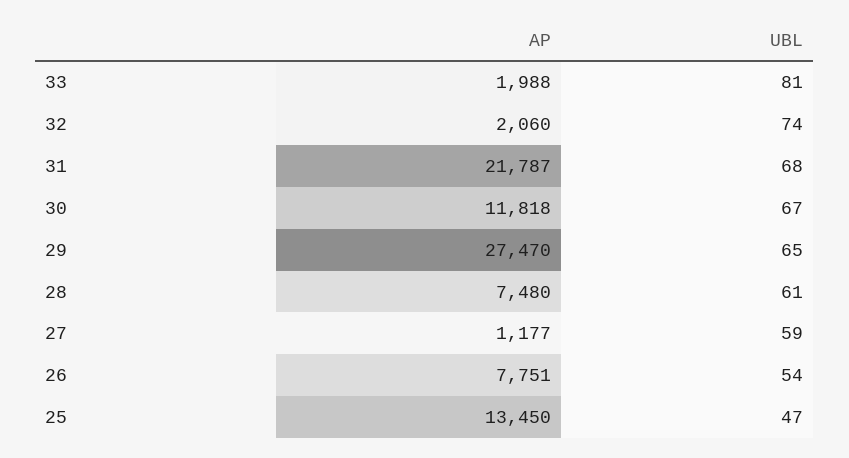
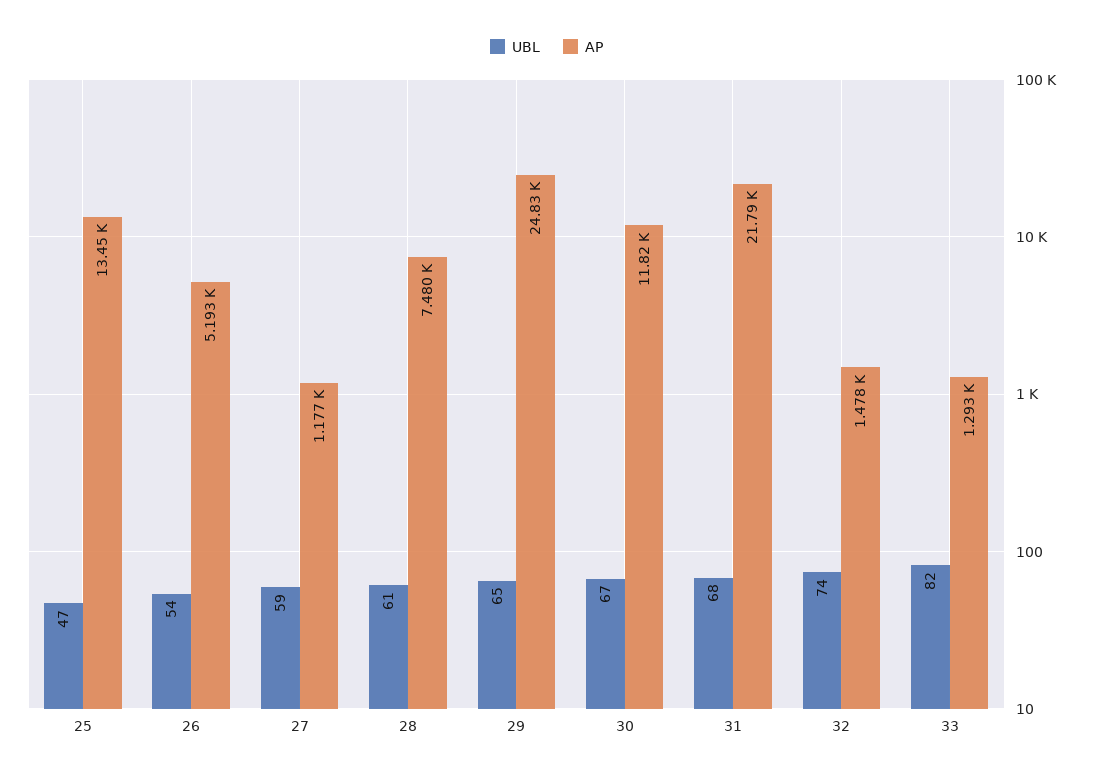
AP, 33: 1988 -> 1293
UBL, 33: 81 -> 82
AP, 32: 2060 -> 1478
AP, 29: 27470 -> 24830
AP, 26: 7751 -> 5193

